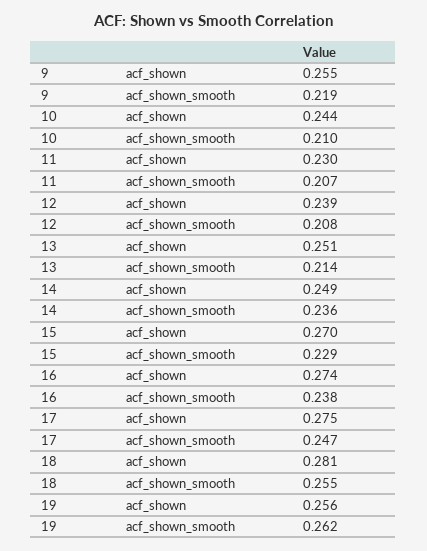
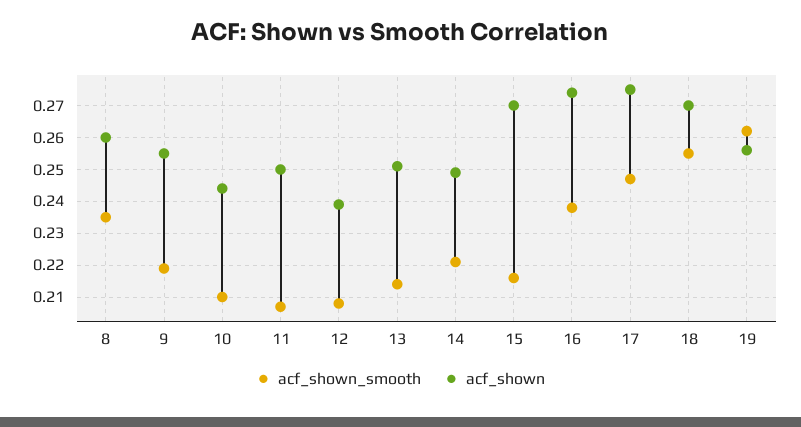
acf_shown, 11: 0.23 -> 0.25
acf_shown_smooth, 14: 0.236 -> 0.22
acf_shown_smooth, 15: 0.229 -> 0.215
acf_shown, 18: 0.281 -> 0.27
acf_shown_smooth, 8: none -> 0.235
acf_shown, 8: none -> 0.26

